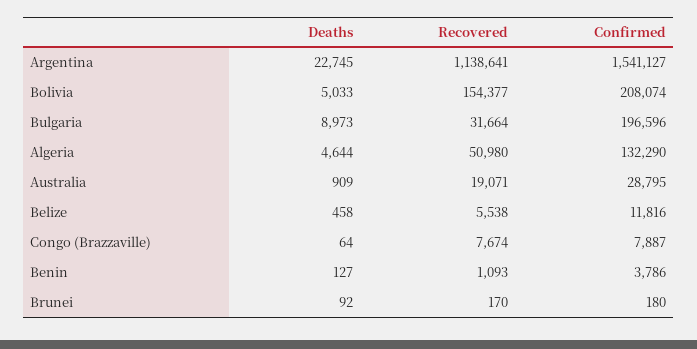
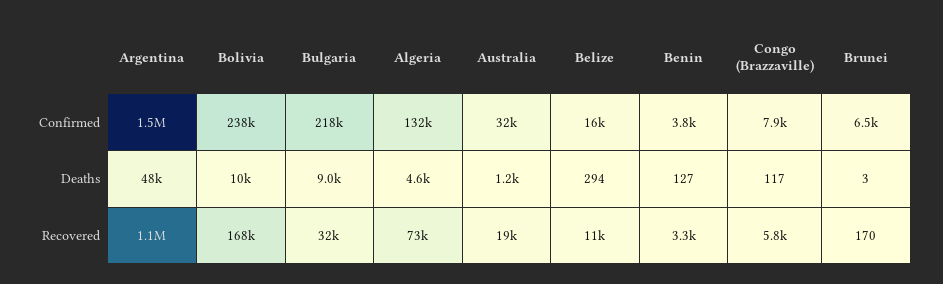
Deaths, Argentina: 22745 -> 48000
Deaths, Bolivia: 5033 -> 10000
Recovered, Bolivia: 154377 -> 168000
Confirmed, Bolivia: 208074 -> 238000
Confirmed, Bulgaria: 196596 -> 218000
Recovered, Algeria: 50980 -> 73000
Deaths, Australia: 909 -> 1200
Confirmed, Australia: 28795 -> 32000
Deaths, Belize: 458 -> 294
Recovered, Belize: 5538 -> 11000
Confirmed, Belize: 11816 -> 16000
Deaths, Congo (Brazzaville): 64 -> 117
Recovered, Congo (Brazzaville): 7674 -> 5800
Recovered, Benin: 1093 -> 3300
Deaths, Brunei: 92 -> 3
Confirmed, Brunei: 180 -> 6500

